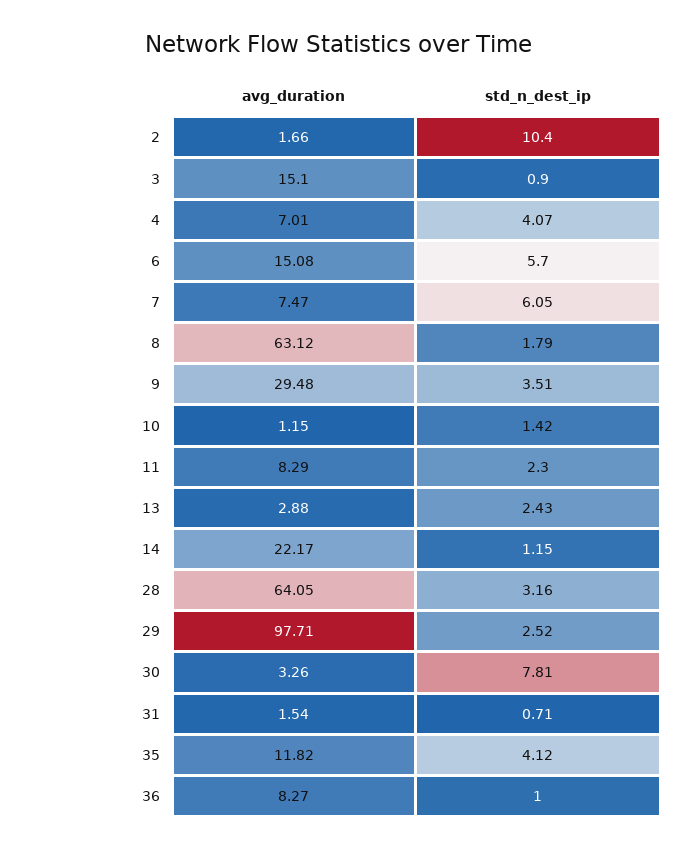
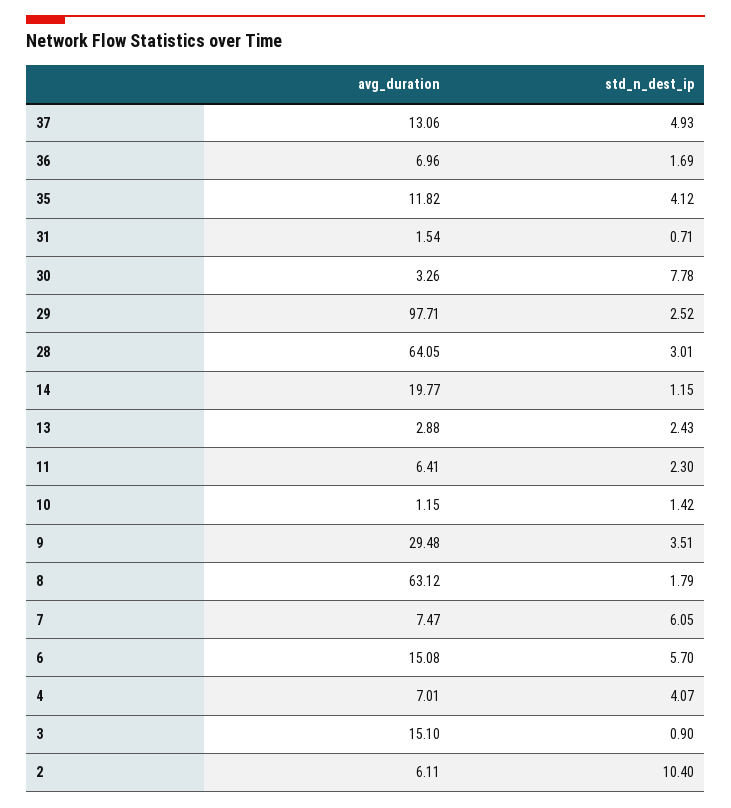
avg_duration, 2: 1.66 -> 6.11
avg_duration, 11: 8.29 -> 6.41
avg_duration, 14: 22.17 -> 19.77
std_n_dest_ip, 28: 3.16 -> 3.01
std_n_dest_ip, 30: 7.81 -> 7.78
avg_duration, 36: 8.27 -> 6.96
std_n_dest_ip, 36: 1 -> 1.69
avg_duration, 37: none -> 13.06
std_n_dest_ip, 37: none -> 4.93

